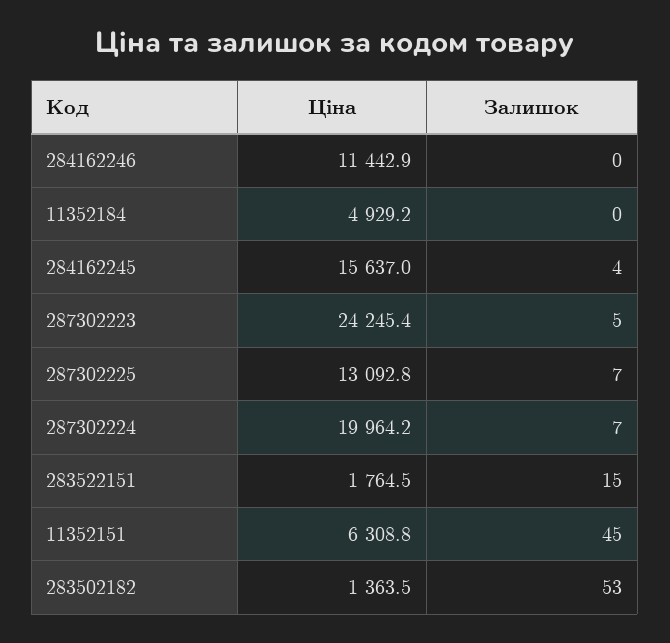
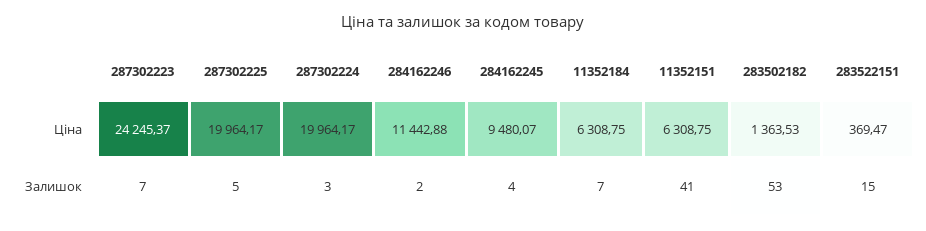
Залишок, 284162246: 0 -> 2
Ціна, 11352184: 4929.2 -> 6308.75
Залишок, 11352184: 0 -> 7
Ціна, 284162245: 15637 -> 9480.07
Залишок, 287302223: 5 -> 7
Ціна, 287302225: 13092.8 -> 19964.17
Залишок, 287302225: 7 -> 5
Залишок, 287302224: 7 -> 3
Ціна, 283522151: 1764.5 -> 369.47
Залишок, 11352151: 45 -> 41

